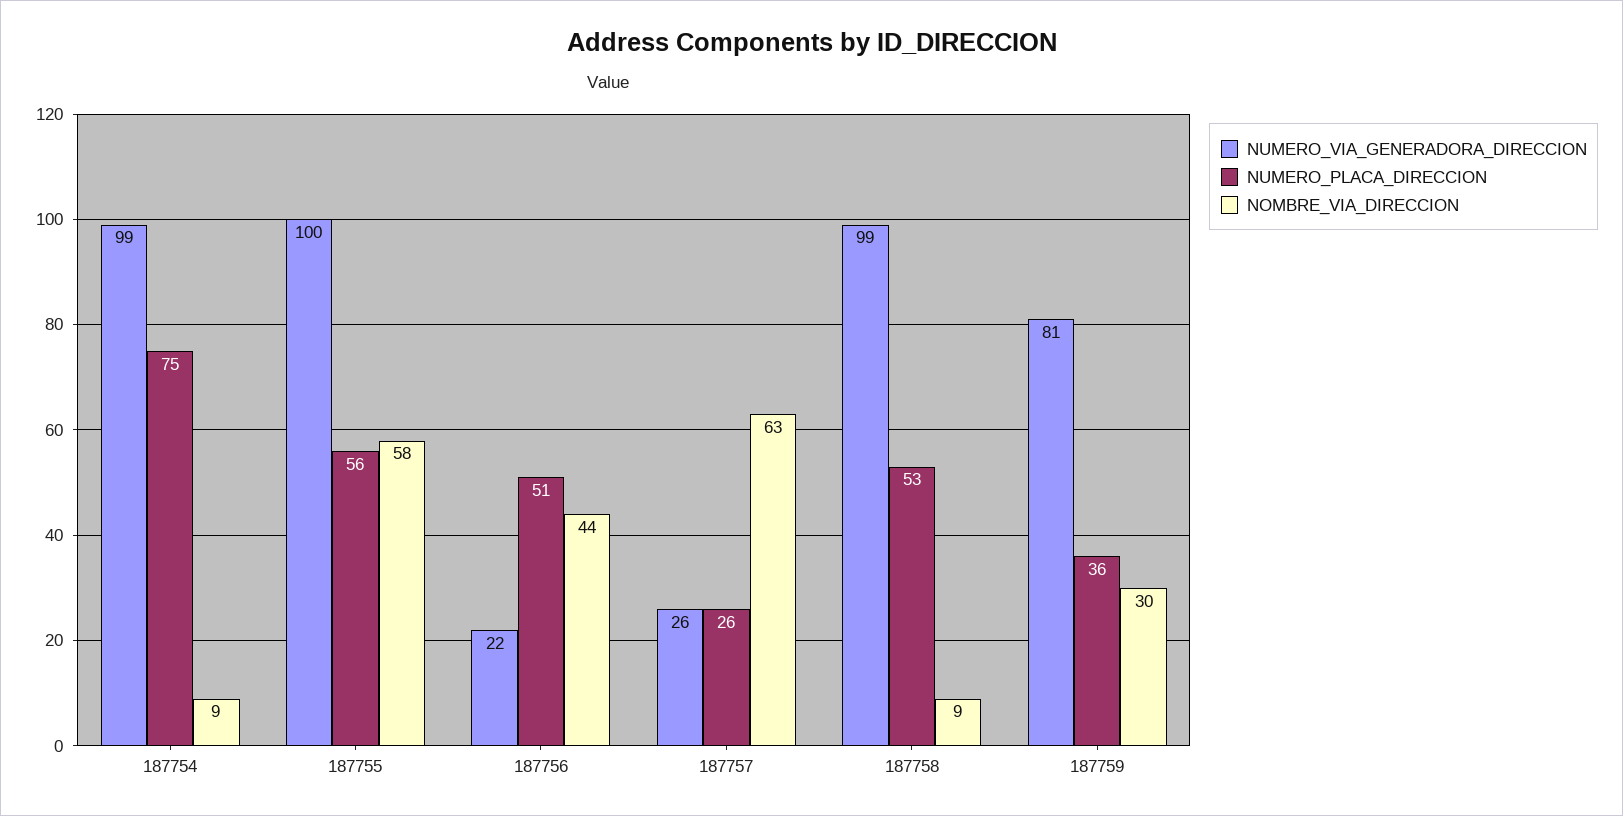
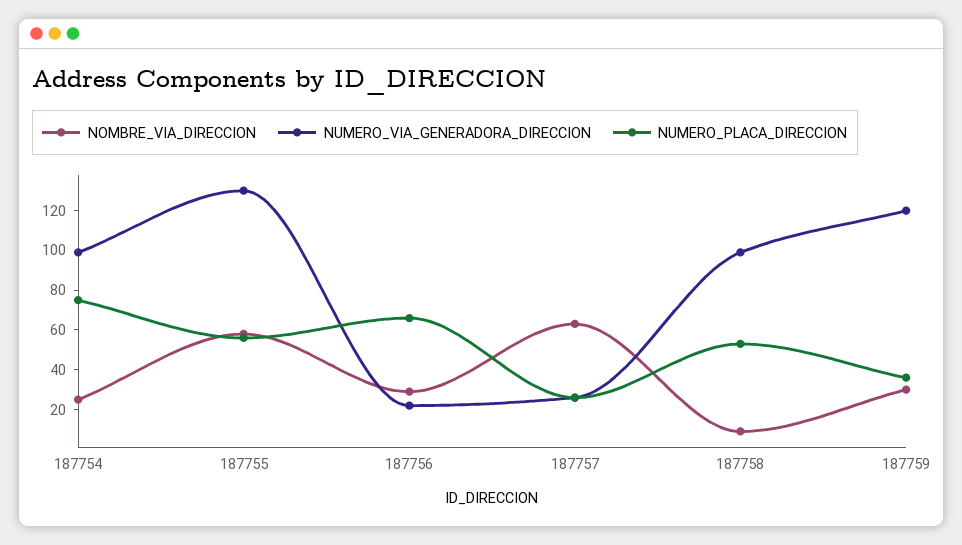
NOMBRE_VIA_DIRECCION, 187754: 9 -> 25
NUMERO_VIA_GENERADORA_DIRECCION, 187755: 100 -> 130
NUMERO_PLACA_DIRECCION, 187756: 51 -> 65
NOMBRE_VIA_DIRECCION, 187756: 44 -> 30
NUMERO_VIA_GENERADORA_DIRECCION, 187759: 81 -> 120

